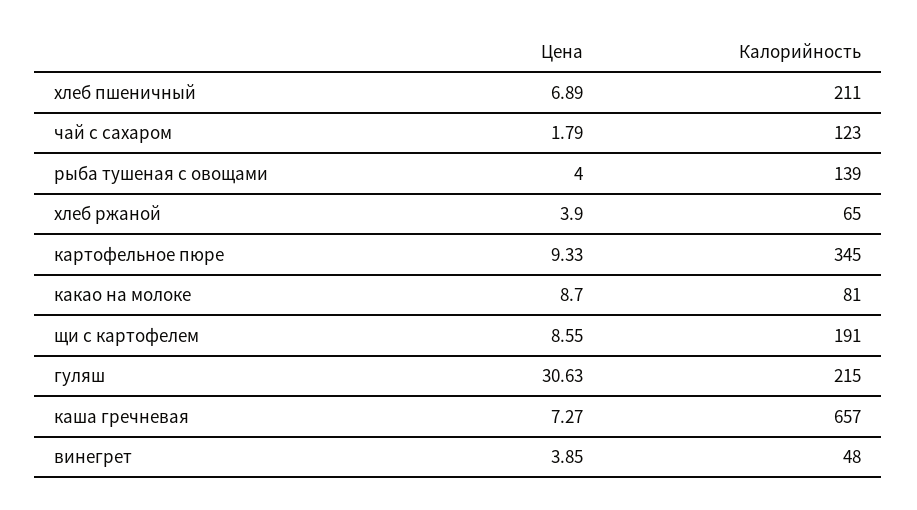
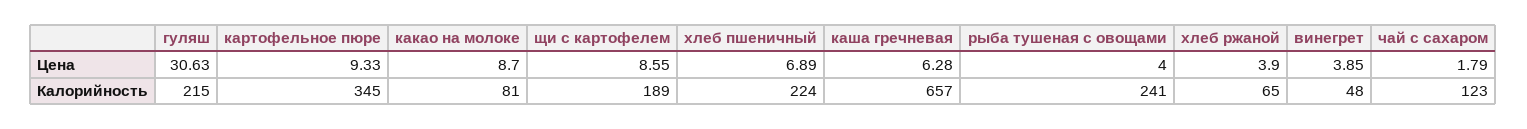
Калорийность, хлеб пшеничный: 211 -> 224
Калорийность, рыба тушеная с овощами: 139 -> 241
Калорийность, щи с картофелем: 191 -> 189
Цена, каша гречневая: 7.27 -> 6.28

